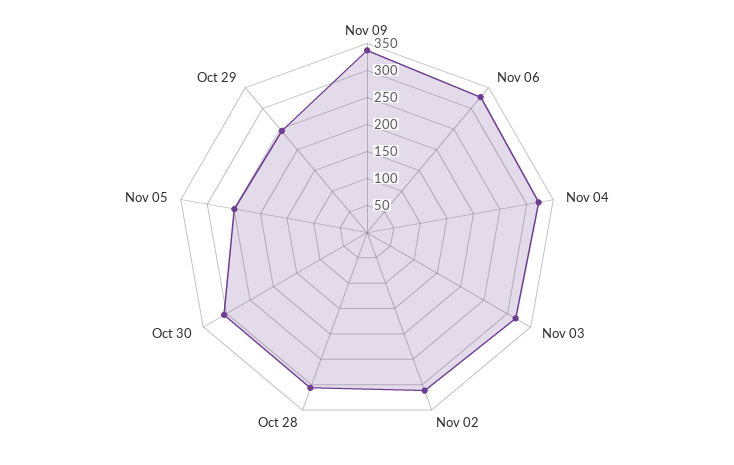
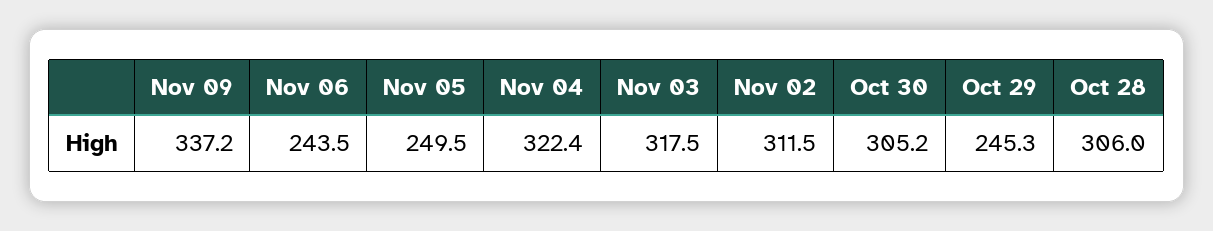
Nov 06: 325 -> 243.5

